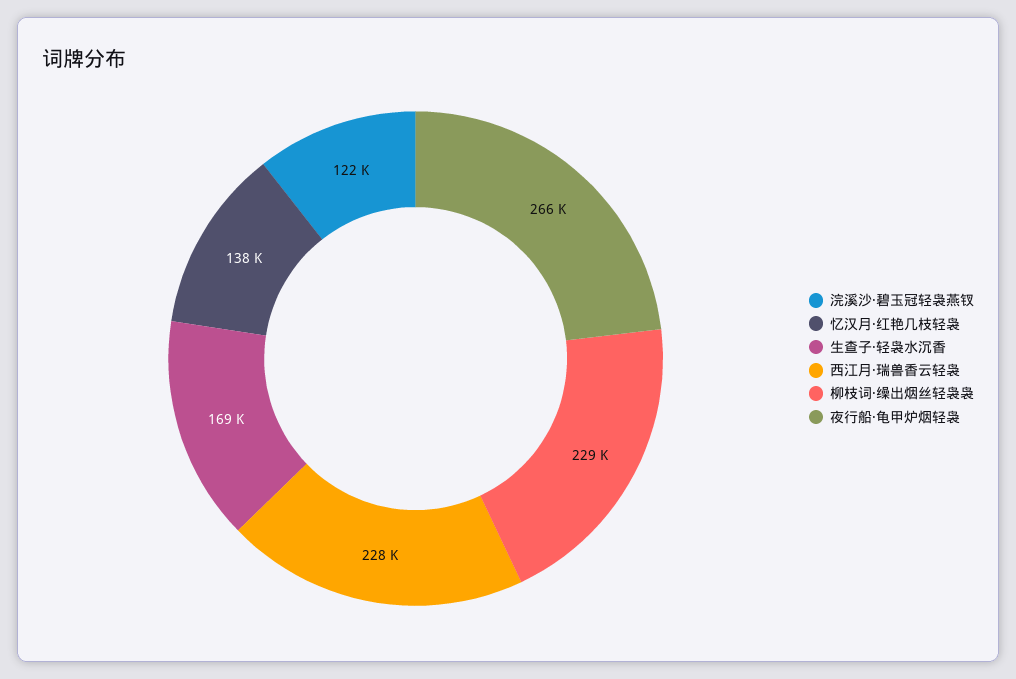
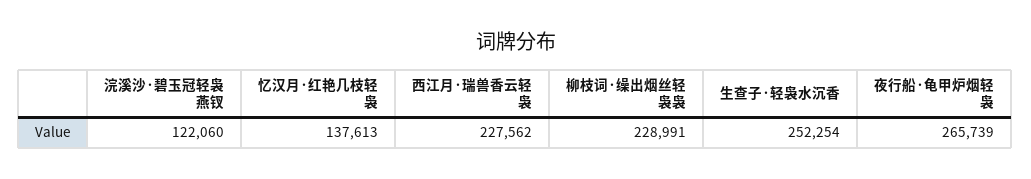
生查子·轻袅水沉香: 169000 -> 252254

